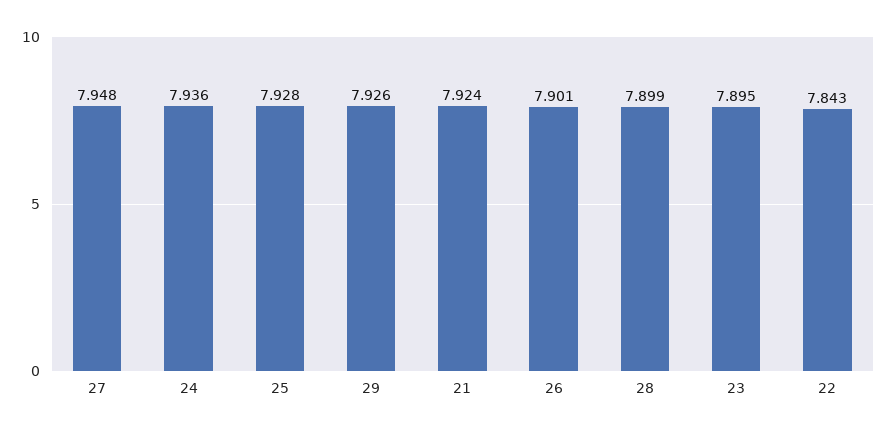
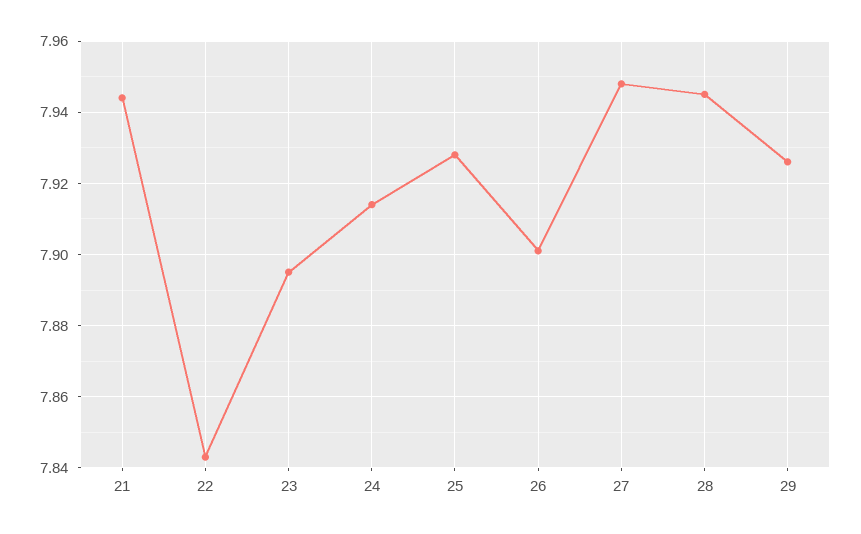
24: 7.936 -> 7.915
21: 7.924 -> 7.945
28: 7.899 -> 7.945

